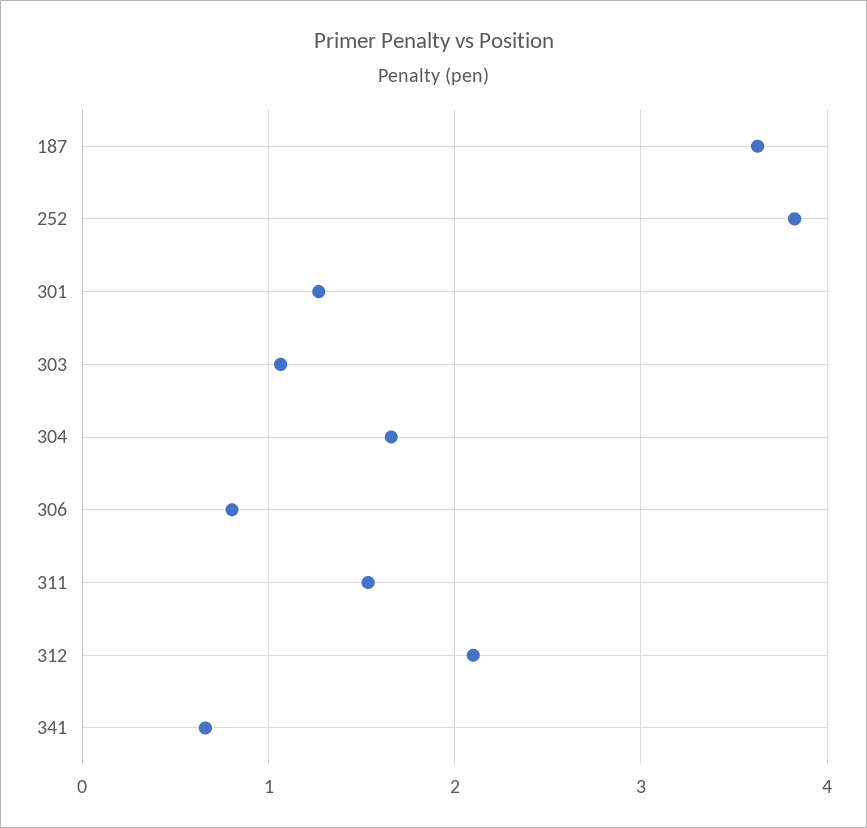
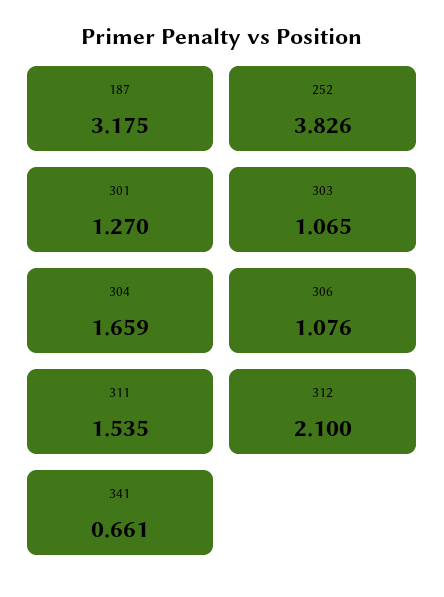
187: 3.6 -> 3.175
306: 0.8 -> 1.076

